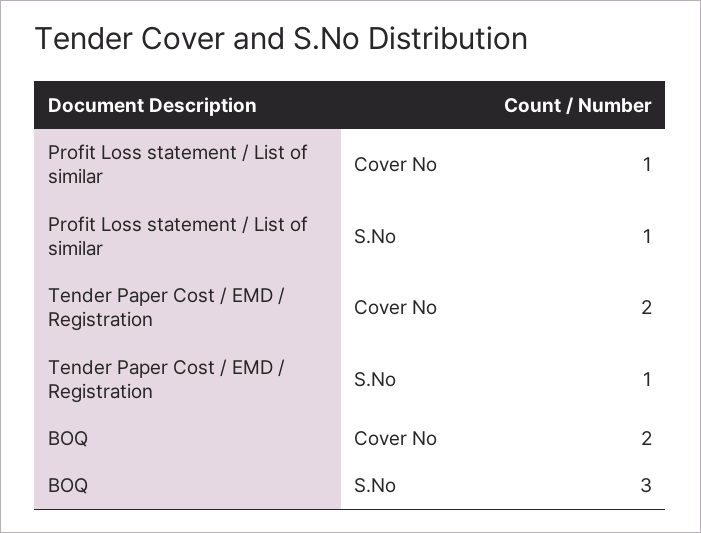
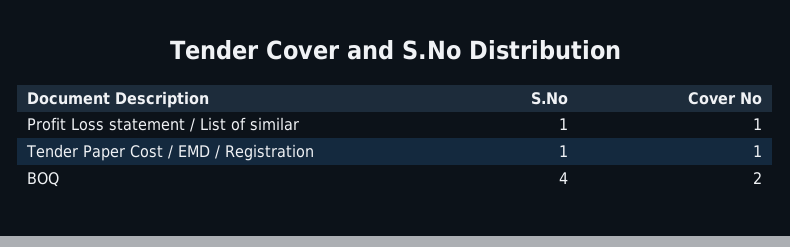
Tender Paper Cost / EMD / Registration, Cover No: 2 -> 1
BOQ, S.No: 3 -> 4

